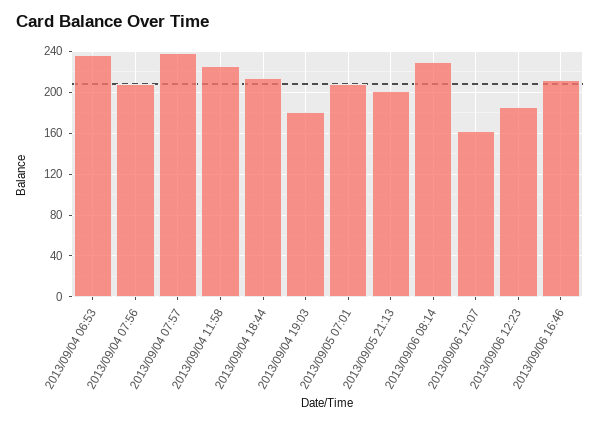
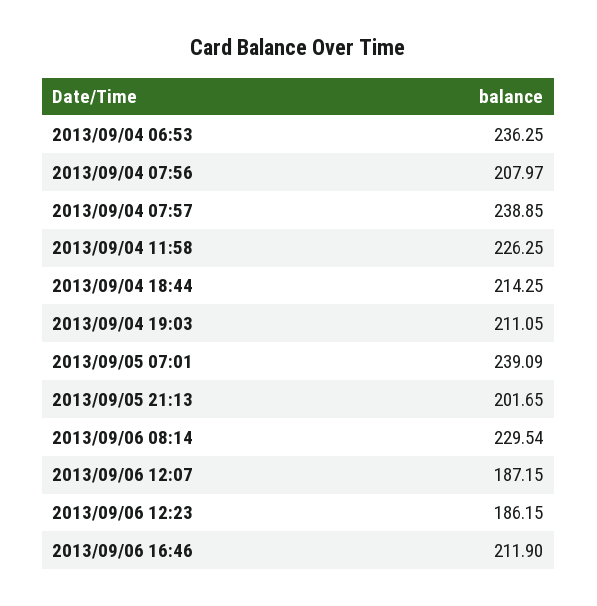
2013/09/04 19:03: 180 -> 211.05
2013/09/05 07:01: 210 -> 239.09
2013/09/06 12:07: 160 -> 187.15

